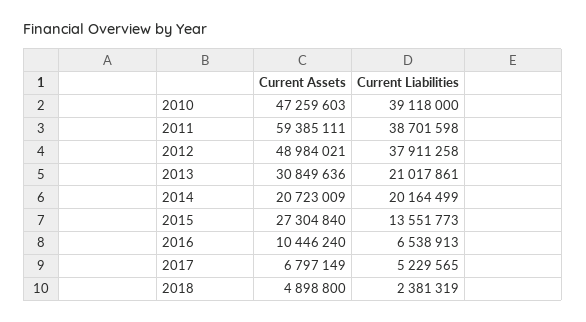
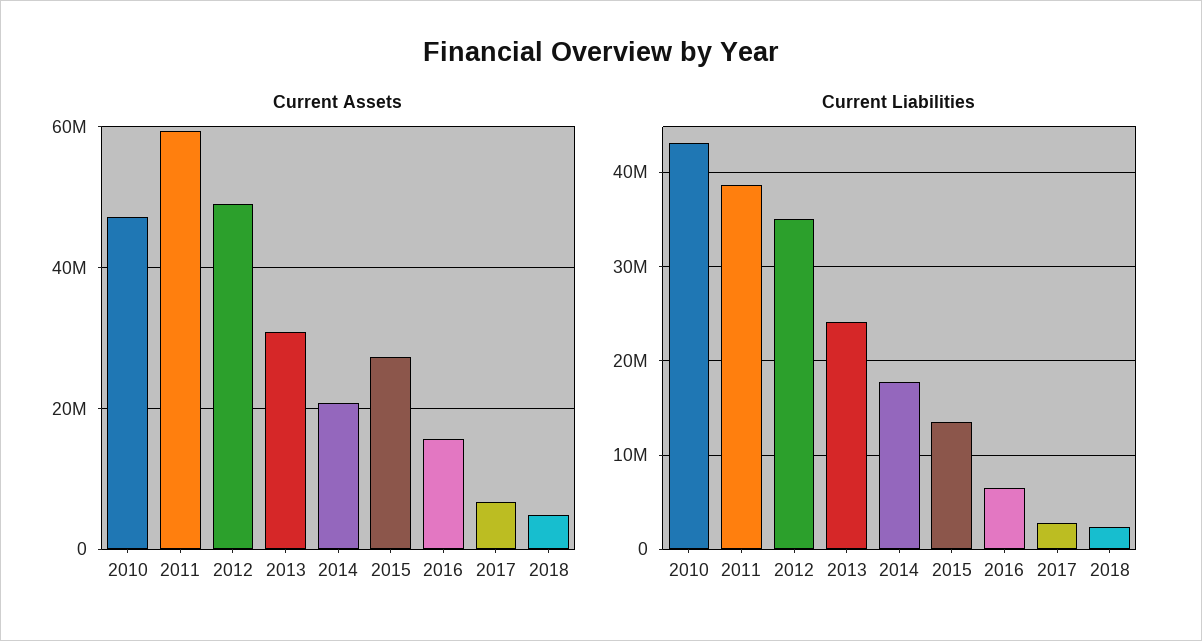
Current Liabilities, 2010: 39118000 -> 43000000
Current Liabilities, 2012: 37911258 -> 35000000
Current Liabilities, 2013: 21017861 -> 24000000
Current Liabilities, 2014: 20164499 -> 18000000
Current Assets, 2016: 10446240 -> 16000000
Current Liabilities, 2017: 5229565 -> 3000000

